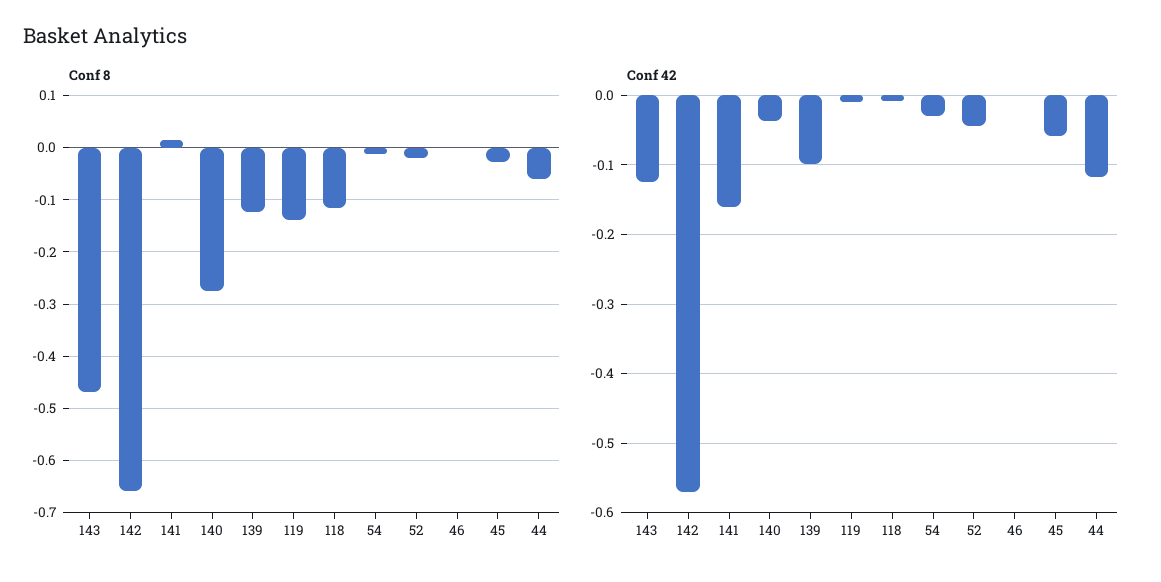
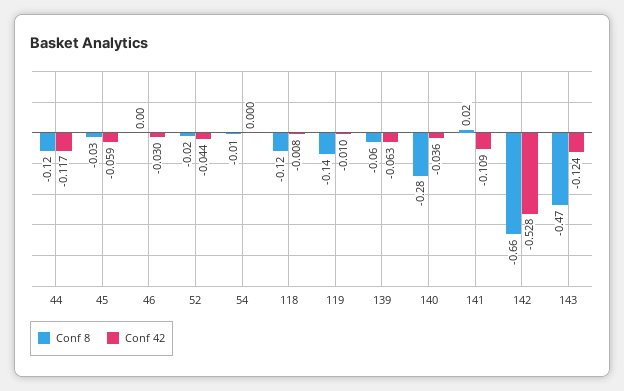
Conf 8, 139: -0.12 -> -0.06
Conf 8, 44: -0.06 -> -0.12
Conf 42, 142: -0.57 -> -0.528
Conf 42, 141: -0.16 -> -0.109
Conf 42, 139: -0.1 -> -0.063
Conf 42, 54: -0.03 -> 0
Conf 42, 46: 0 -> -0.03

